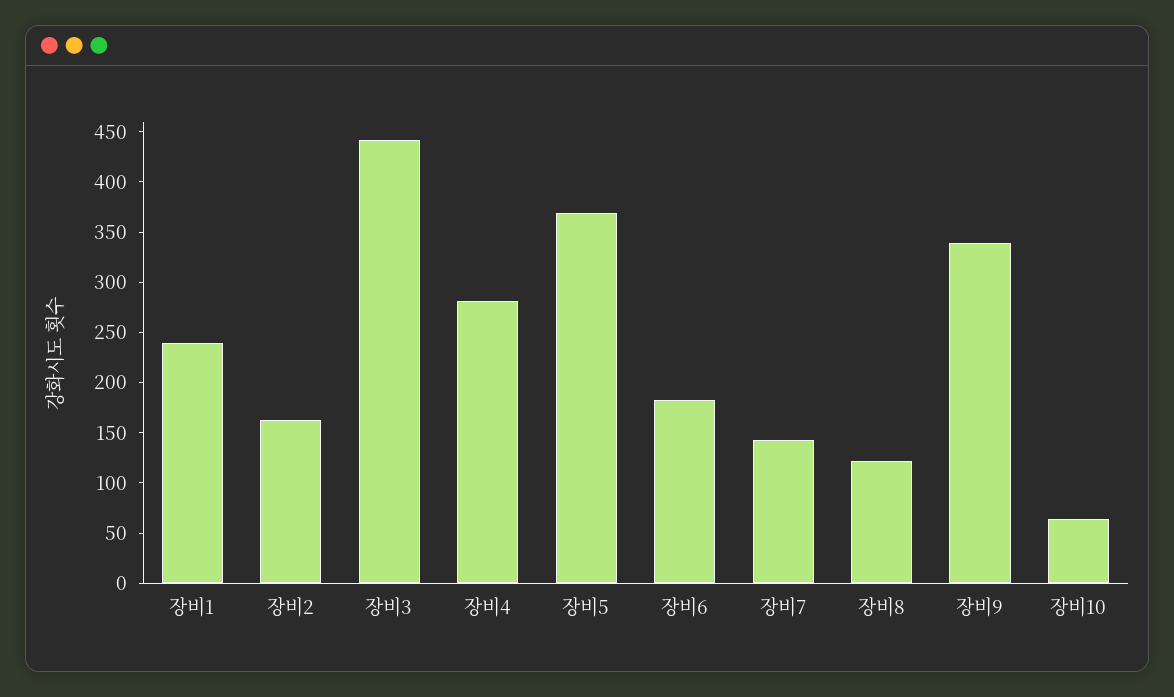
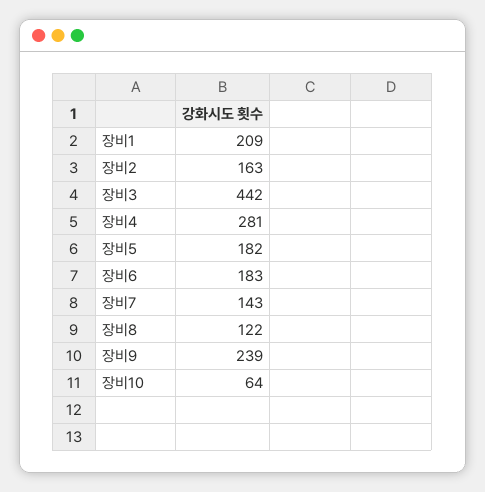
장비1: 240 -> 209
장비5: 370 -> 182
장비9: 340 -> 239

